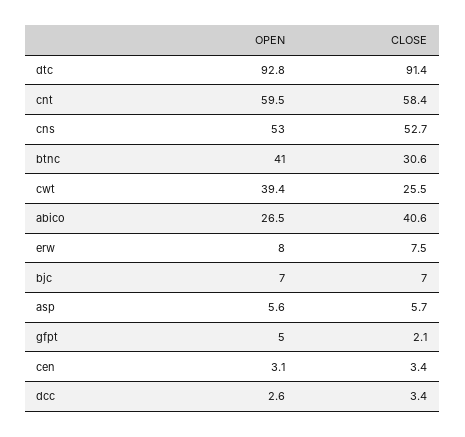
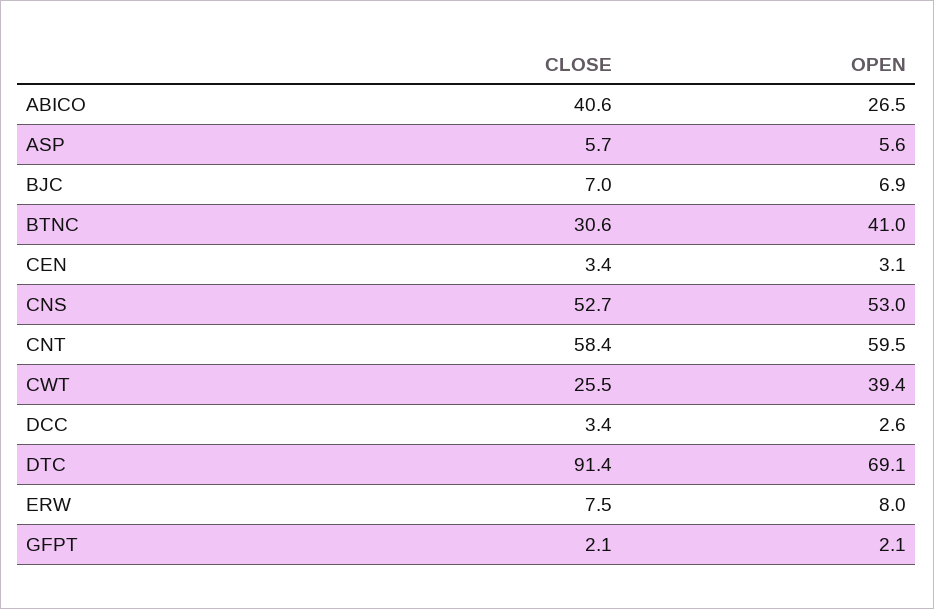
OPEN, dtc: 92.8 -> 69.1
OPEN, bjc: 7 -> 6.9
OPEN, gfpt: 5 -> 2.1

